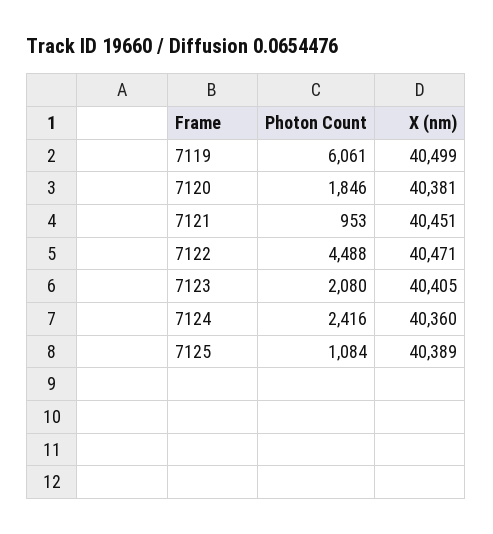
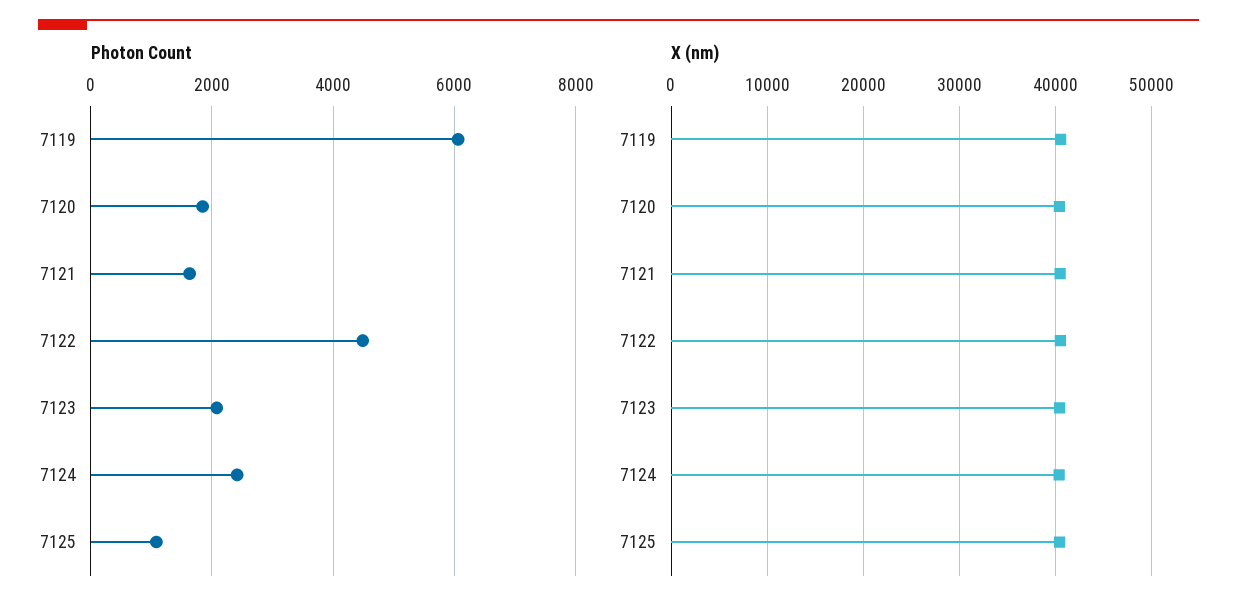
Photon Count, 7121: 953 -> 1600

